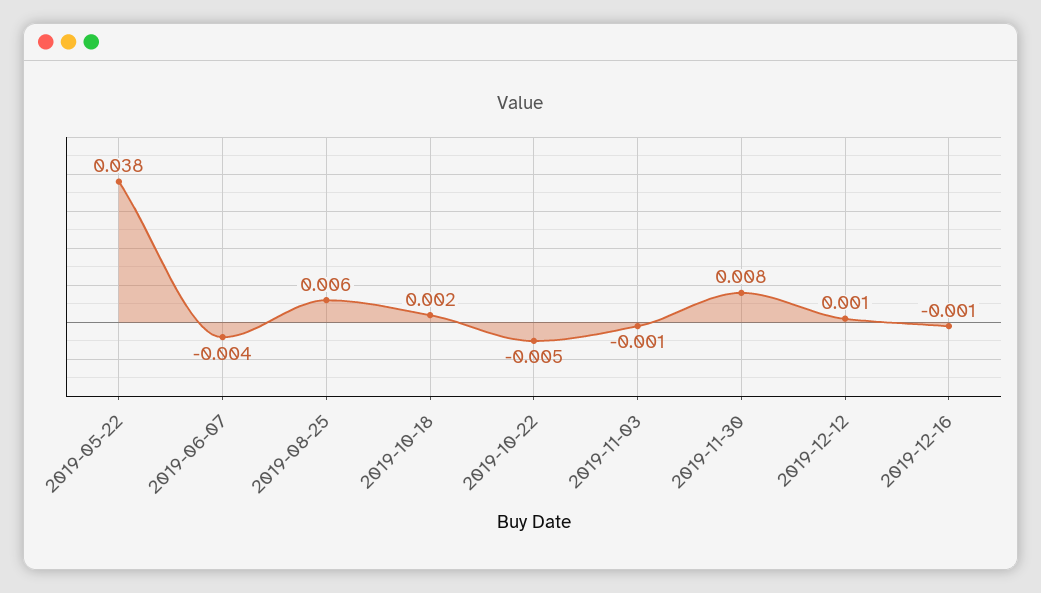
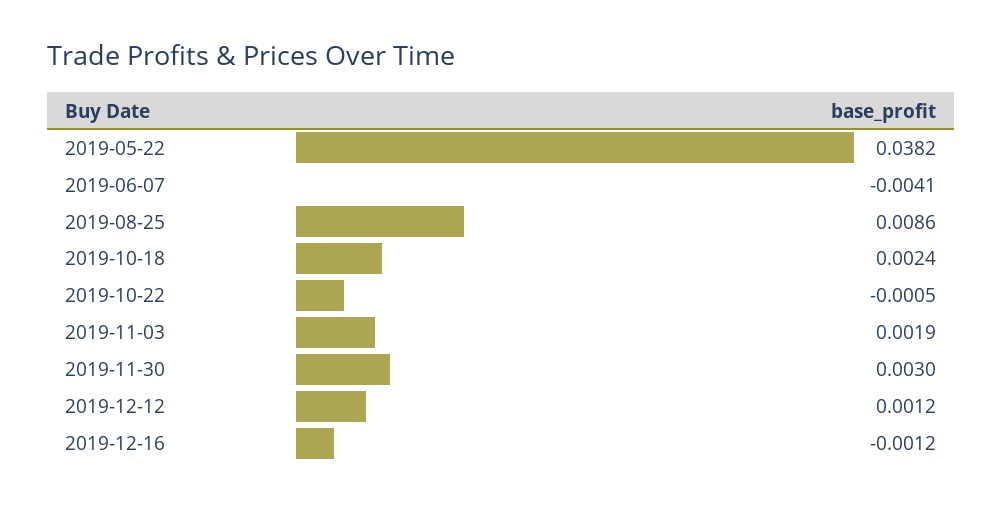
2019-08-25: 0.006 -> 0.0086
2019-10-22: -0.005 -> -0.0005
2019-11-03: -0.001 -> 0.0019
2019-11-30: 0.008 -> 0.003

